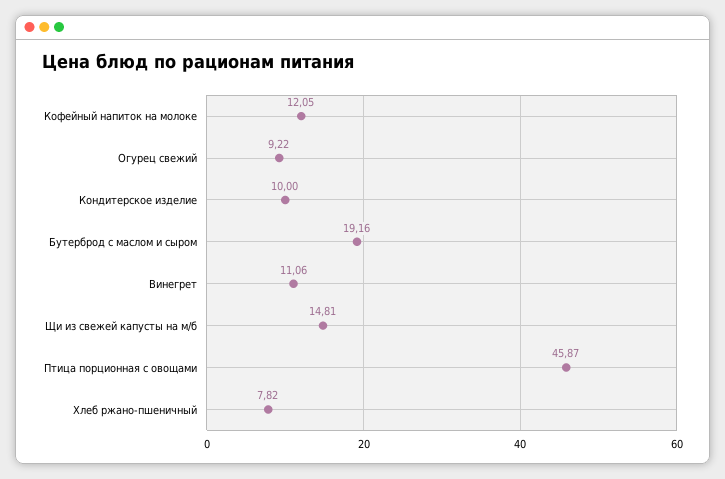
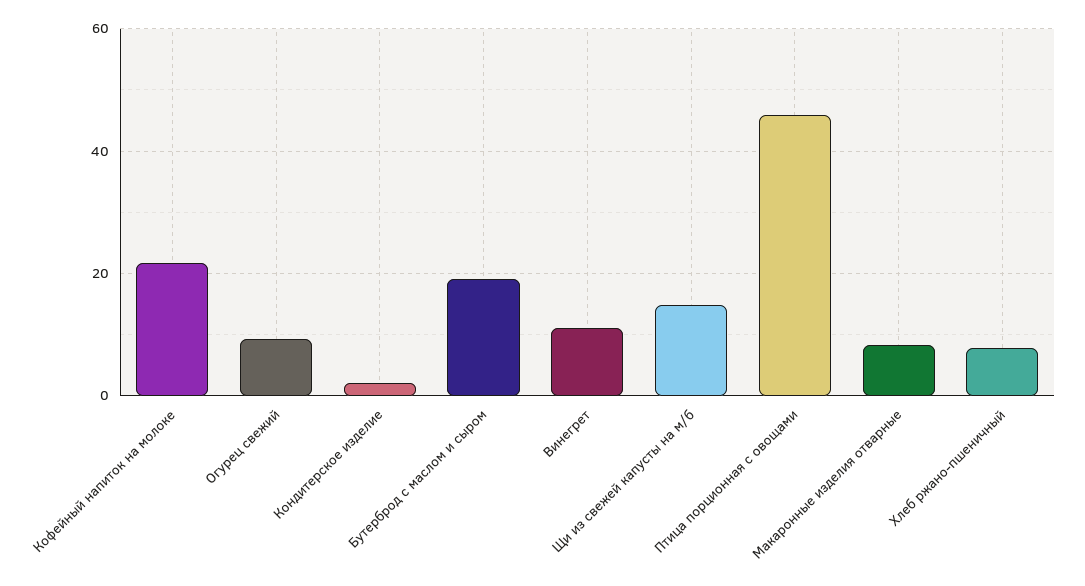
Кофейный напиток на молоке: 12.05 -> 22
Кондитерское изделие: 10 -> 2
Макаронные изделия отварные: none -> 8

